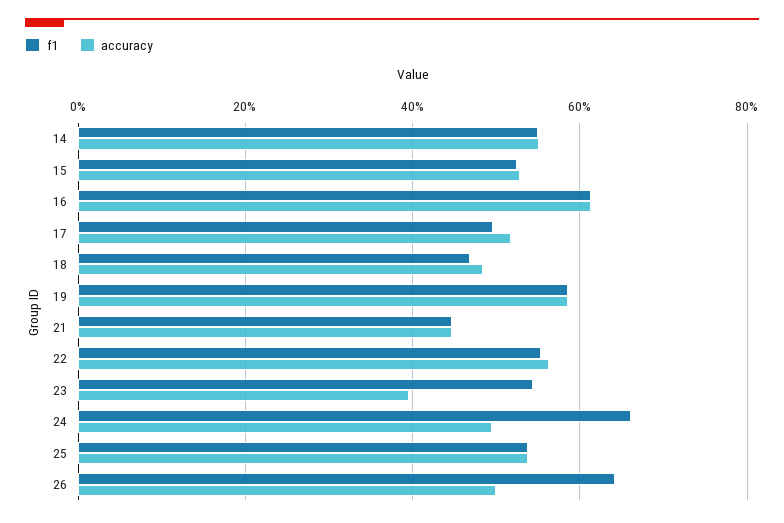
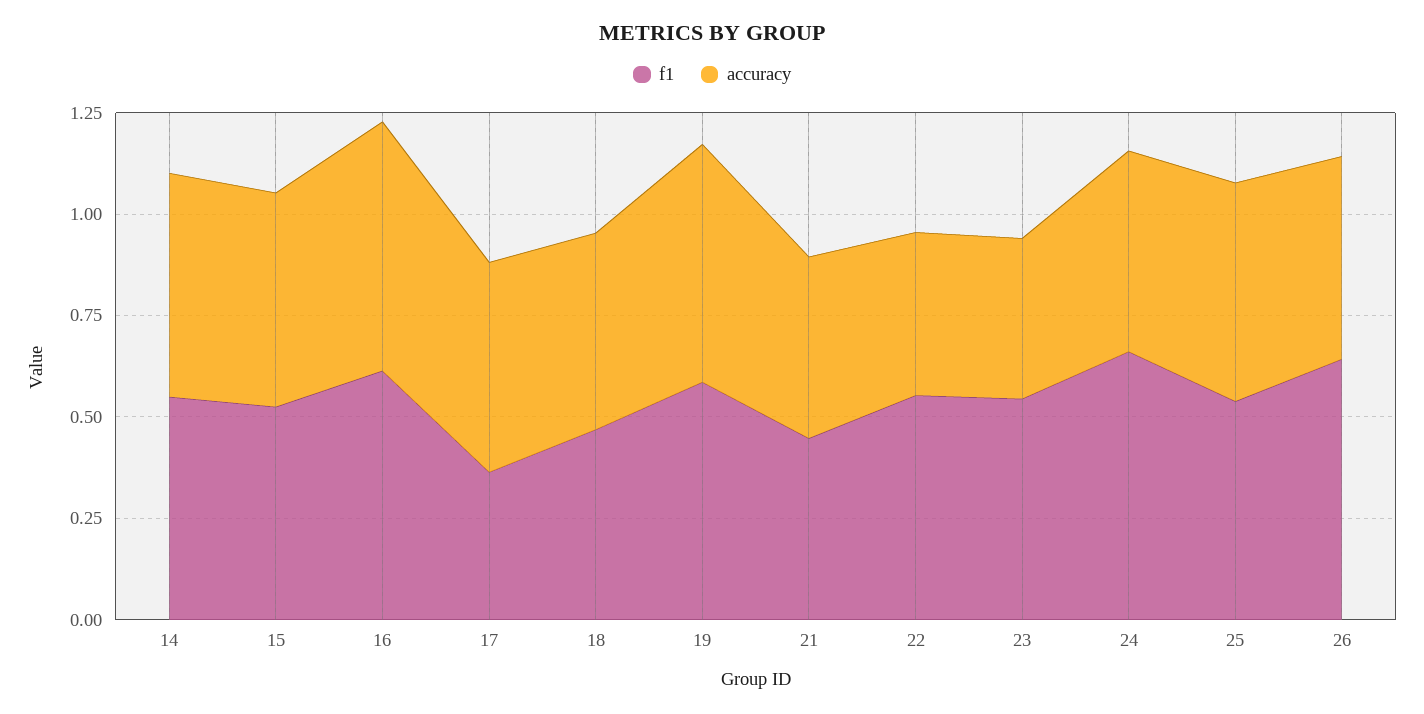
f1, 17: 0.5 -> 0.35
accuracy, 22: 0.56 -> 0.4

